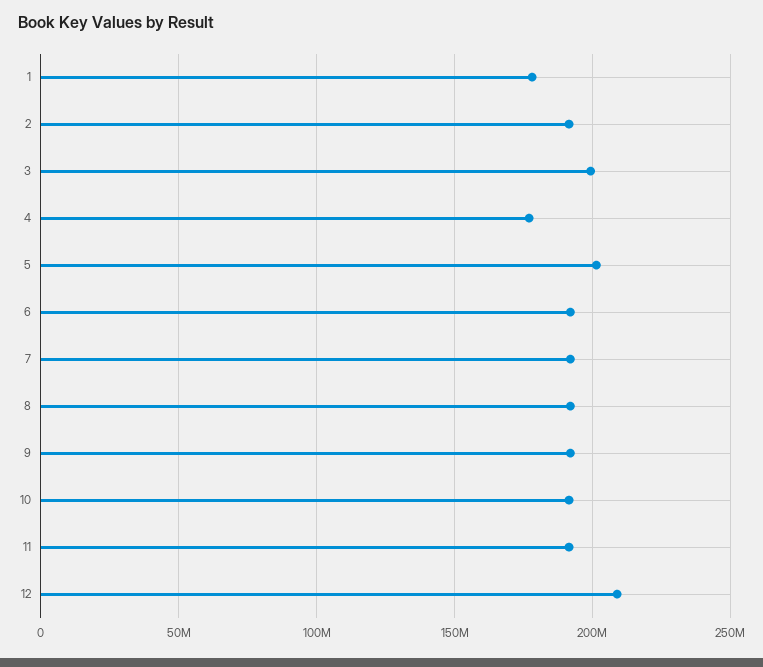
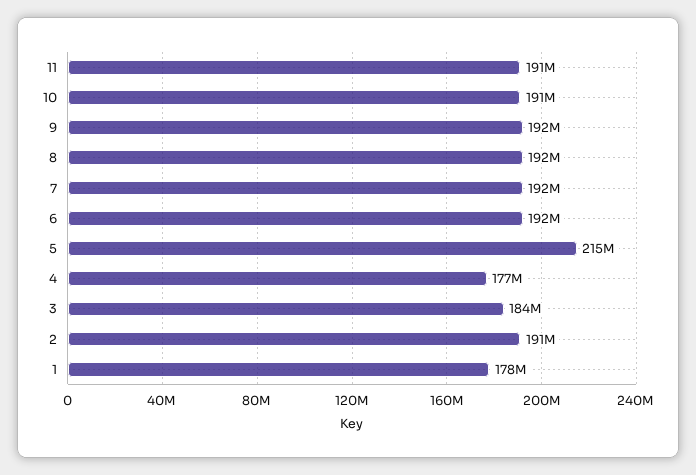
3: 200000000 -> 184000000
5: 200000000 -> 215000000
12: 210000000 -> none

